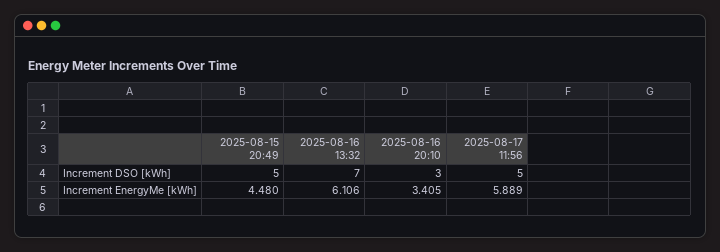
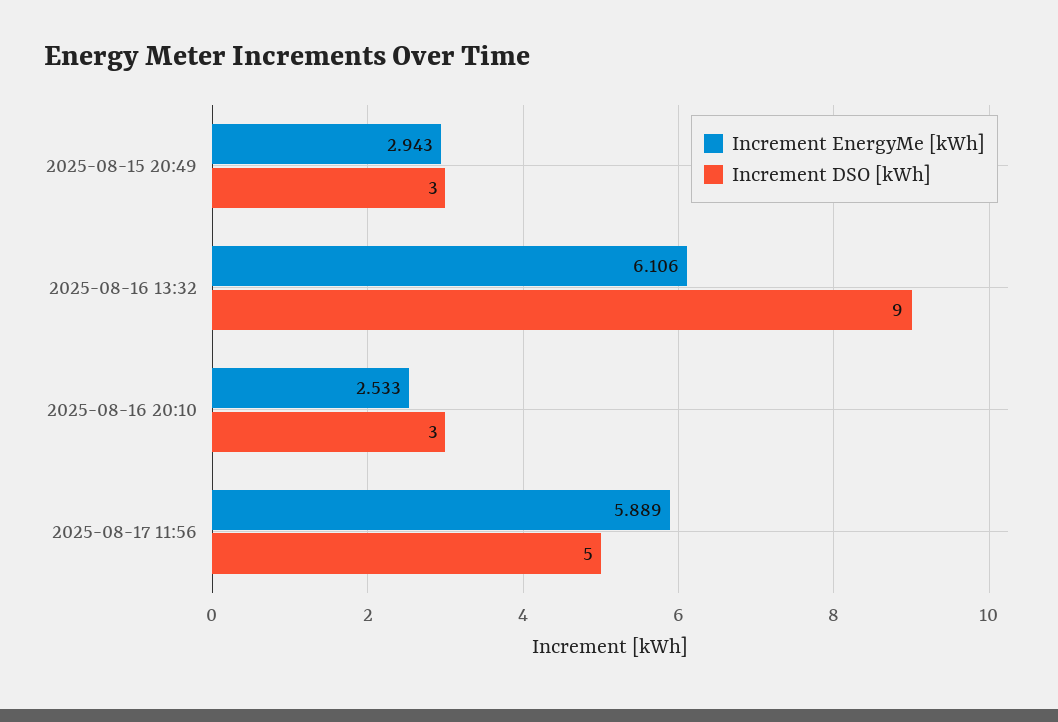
Increment DSO [kWh], 2025-08-15 20:49: 5 -> 3
Increment DSO [kWh], 2025-08-16 13:32: 7 -> 9
Increment EnergyMe [kWh], 2025-08-15 20:49: 4.48 -> 2.943
Increment EnergyMe [kWh], 2025-08-16 20:10: 3.405 -> 2.533

